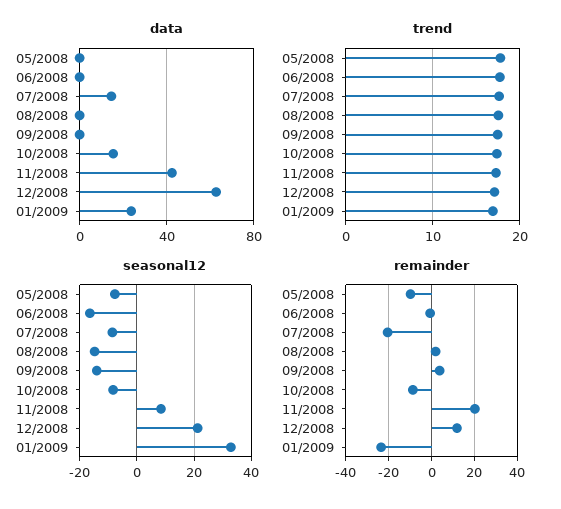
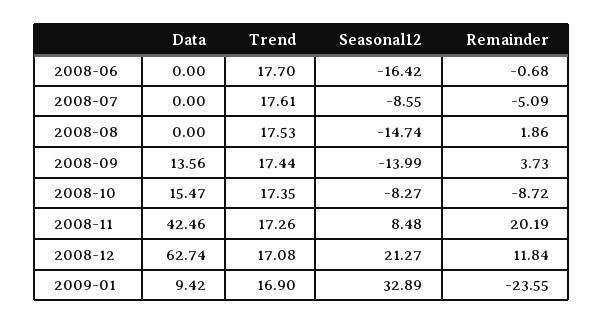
data, 05/2008: 0 -> none
data, 07/2008: 15 -> 0
data, 09/2008: 0 -> 13.56
data, 01/2009: 25 -> 9.42
trend, 05/2008: 18 -> none
seasonal12, 05/2008: -7.5 -> none
remainder, 05/2008: -10 -> none
remainder, 07/2008: -20 -> -5.09

